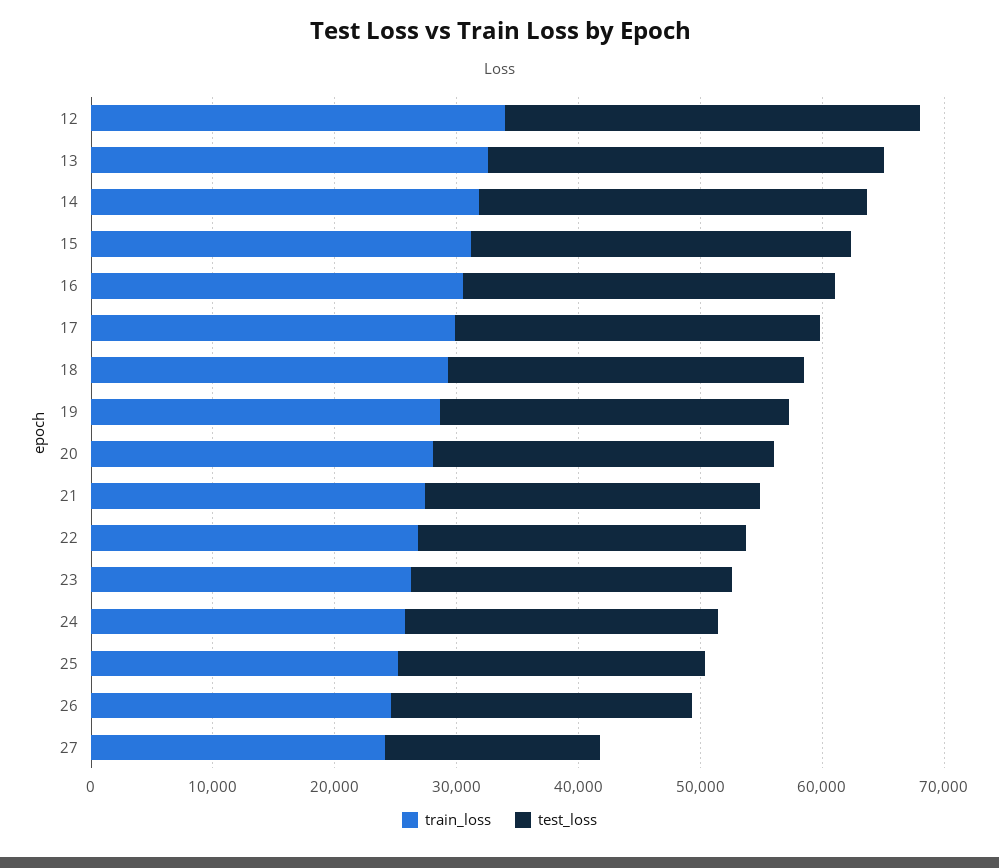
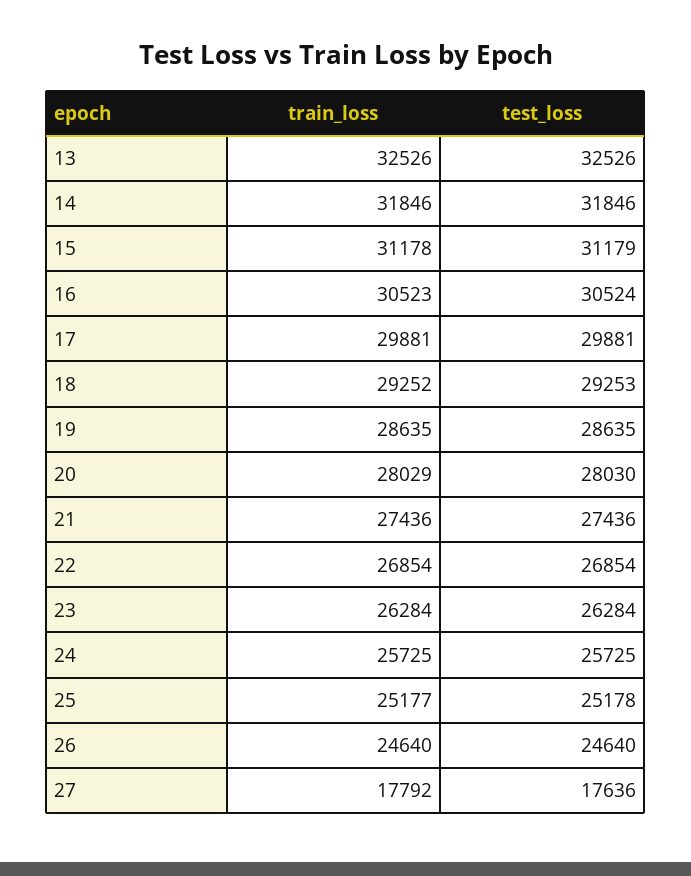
train_loss, 12: 34000 -> none
test_loss, 12: 34000 -> none
train_loss, 27: 24000 -> 17792

